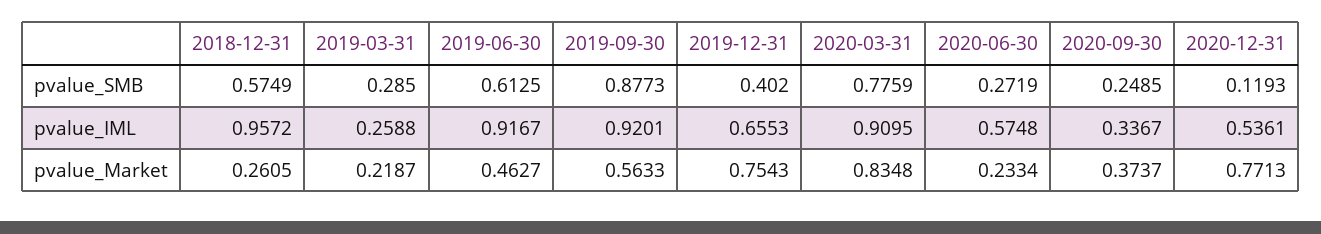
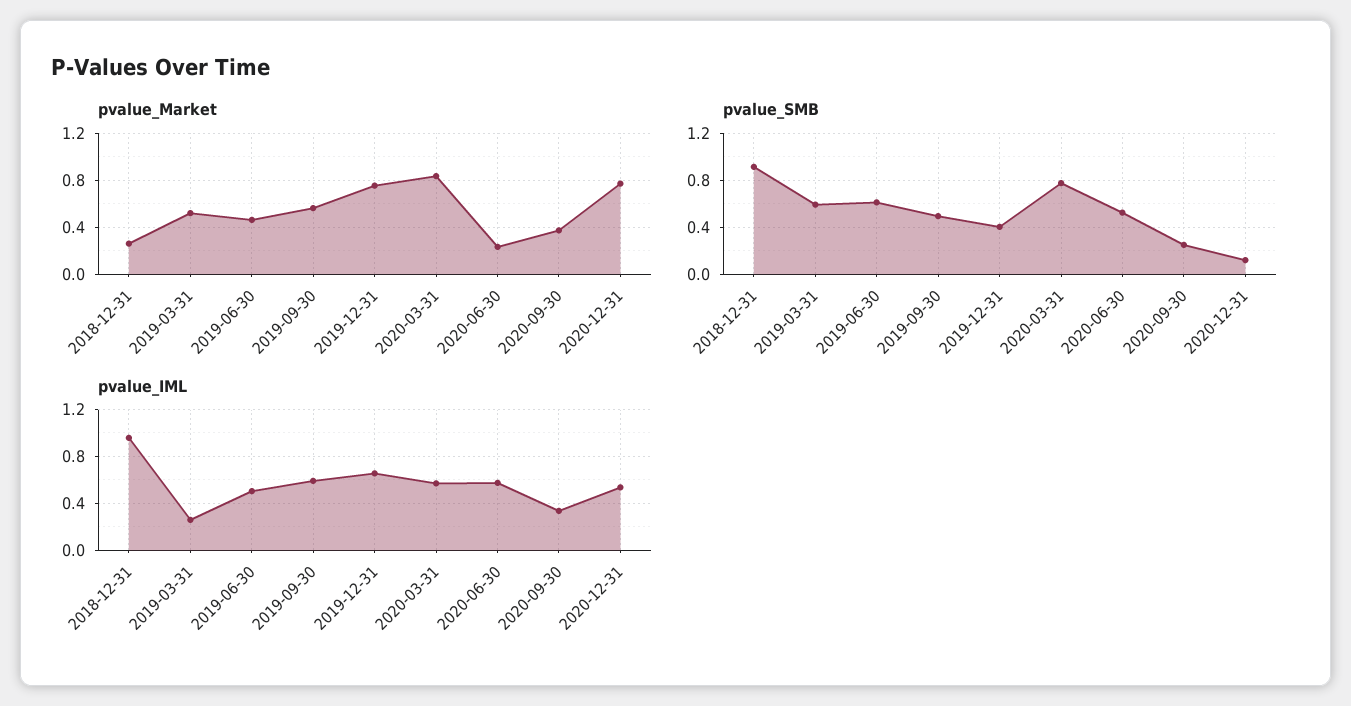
pvalue_SMB, 2018-12-31: 0.5749 -> 0.9
pvalue_SMB, 2019-03-31: 0.285 -> 0.6
pvalue_SMB, 2019-09-30: 0.8773 -> 0.5
pvalue_SMB, 2020-06-30: 0.2719 -> 0.5
pvalue_IML, 2019-06-30: 0.9167 -> 0.5
pvalue_IML, 2019-09-30: 0.9201 -> 0.6
pvalue_IML, 2020-03-31: 0.9095 -> 0.6
pvalue_Market, 2019-03-31: 0.2187 -> 0.5

